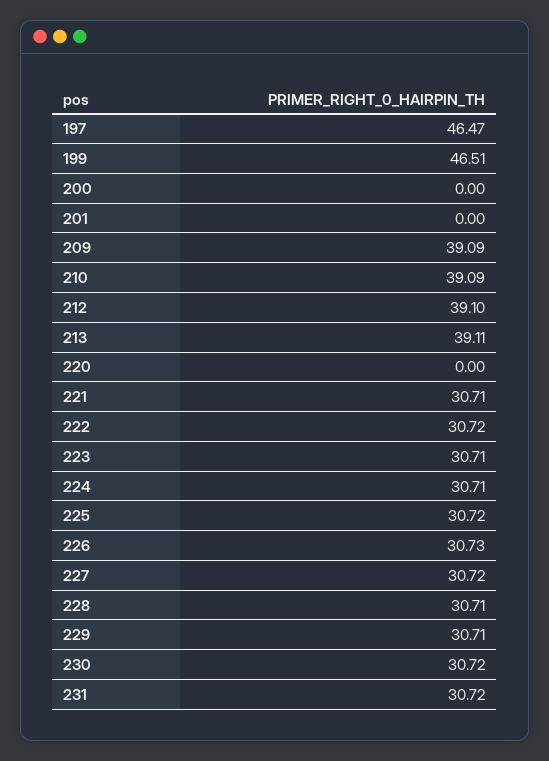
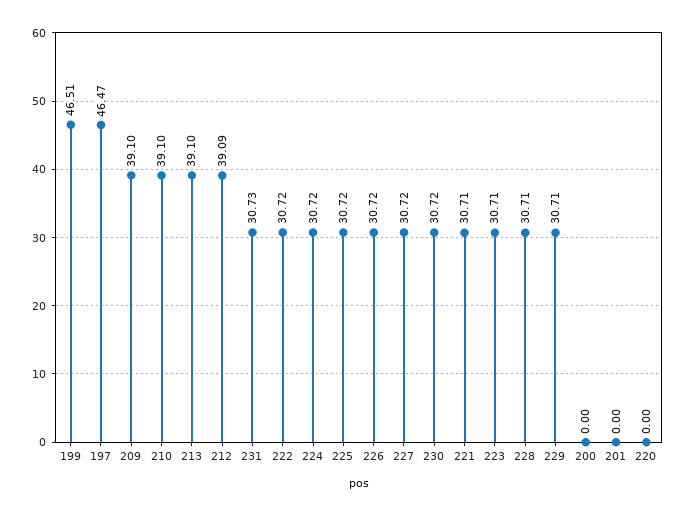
209: 39.09 -> 39.1
210: 39.09 -> 39.1
212: 39.1 -> 39.09
213: 39.11 -> 39.1
224: 30.71 -> 30.72
226: 30.73 -> 30.72
231: 30.72 -> 30.73

